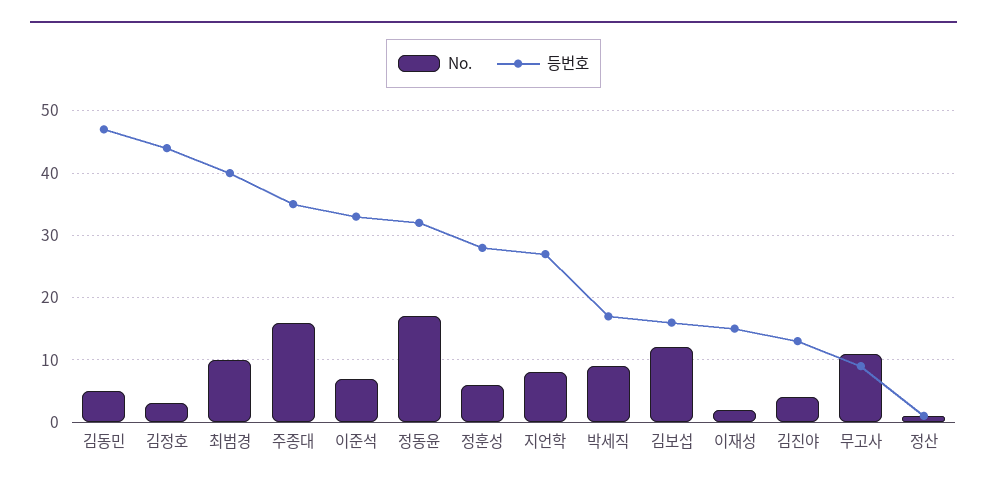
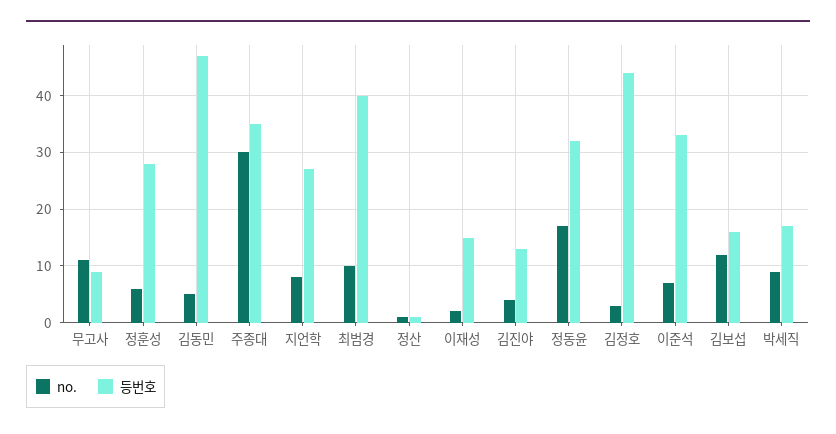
No., 주종대: 16 -> 30

